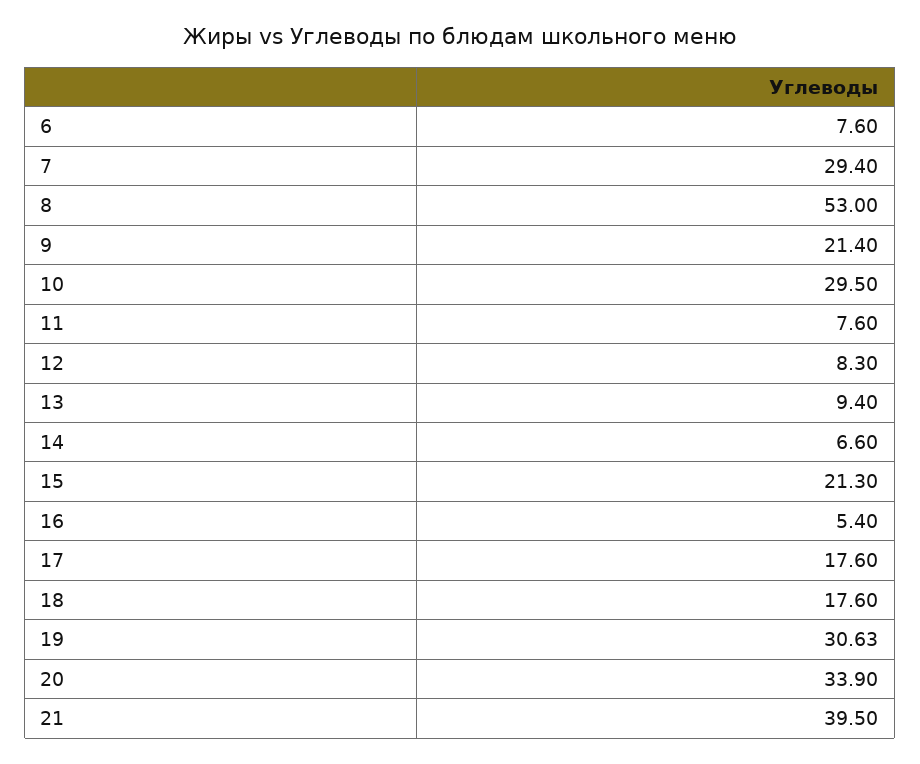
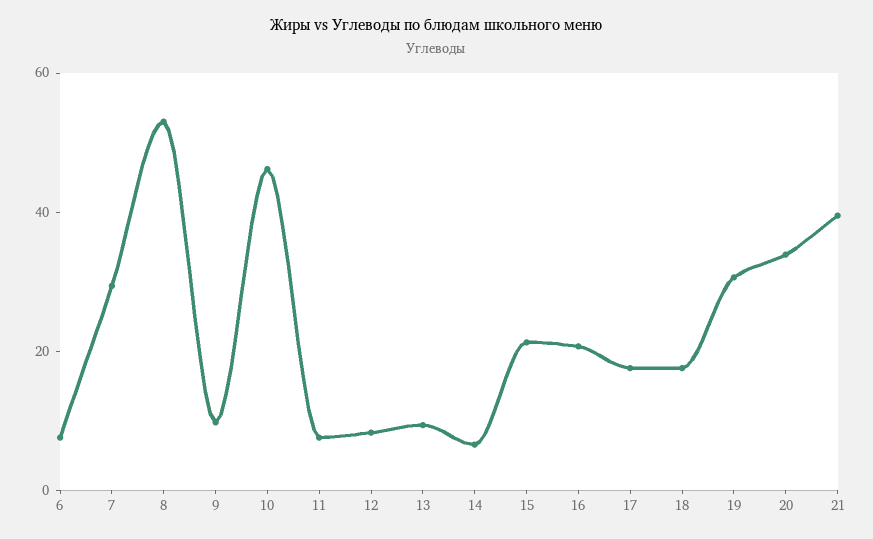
9: 21.4 -> 10
10: 29.5 -> 45
16: 5.4 -> 20

